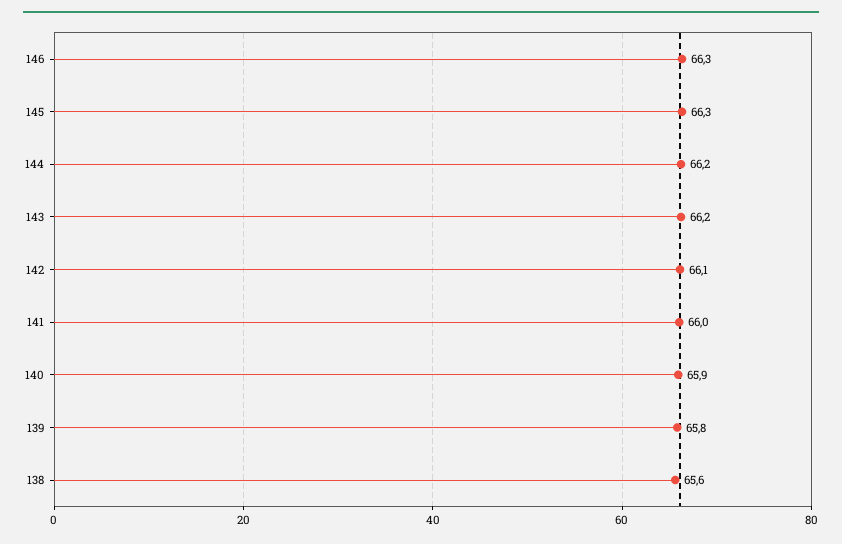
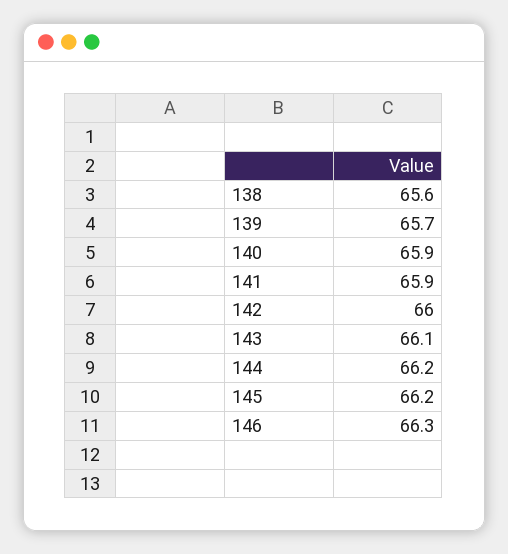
145: 66.3 -> 66.2
143: 66.2 -> 66.1
142: 66.1 -> 66
141: 66 -> 65.9
139: 65.8 -> 65.7

